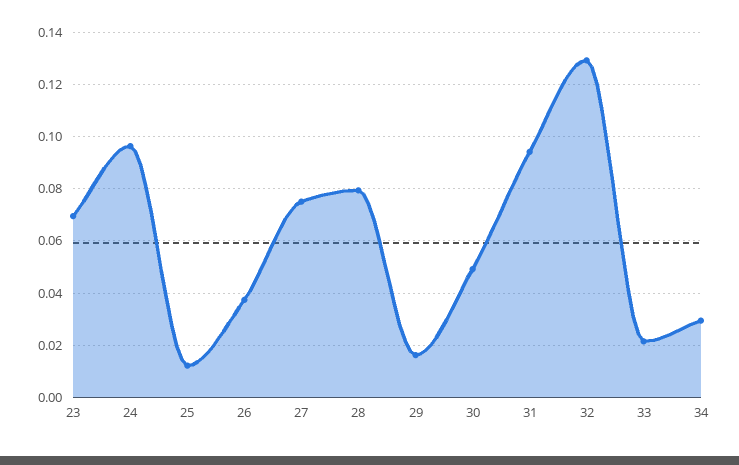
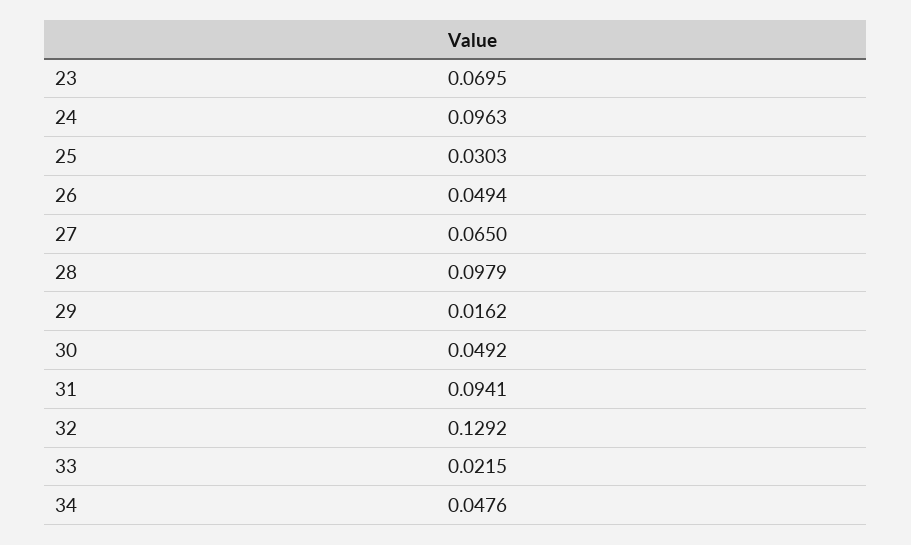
25: 0.0125 -> 0.0303
26: 0.0375 -> 0.0494
27: 0.075 -> 0.065
28: 0.08 -> 0.0979
34: 0.03 -> 0.0476

